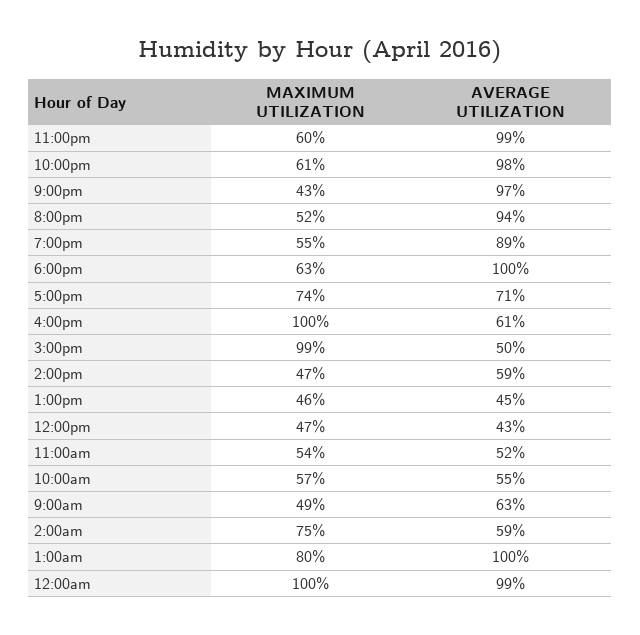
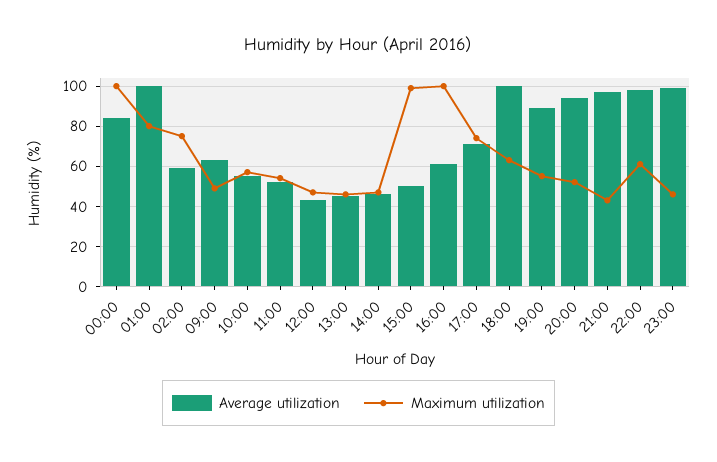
MAXIMUM UTILIZATION, 11:00pm: 60 -> 45
AVERAGE UTILIZATION, 2:00pm: 59 -> 45
AVERAGE UTILIZATION, 12:00am: 99 -> 85

